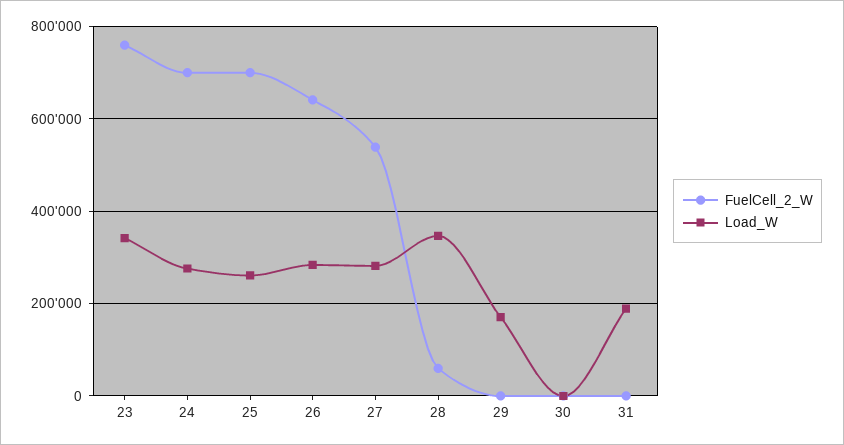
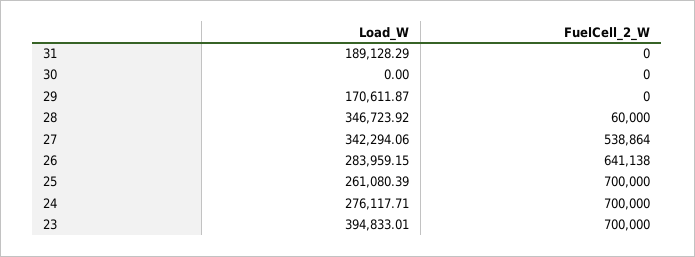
FuelCell_2_W, 23: 760000 -> 700000
Load_W, 23: 340000 -> 394833.01
Load_W, 27: 280000 -> 342294.06

